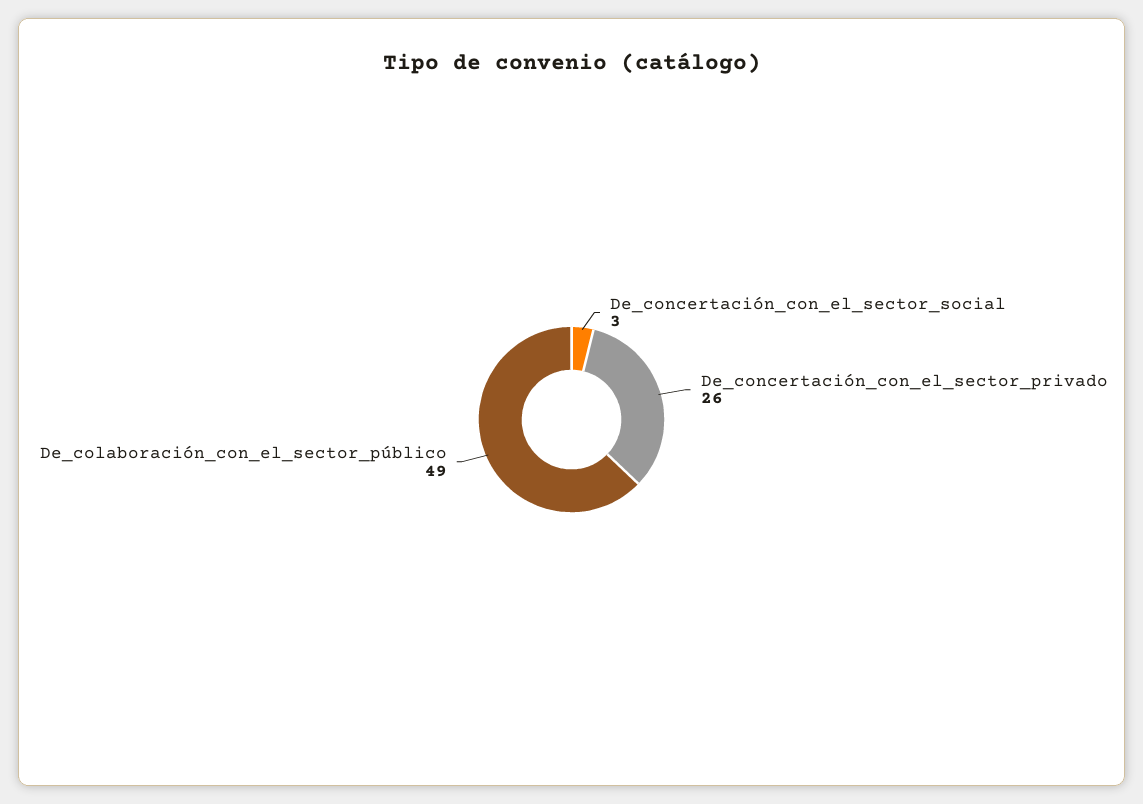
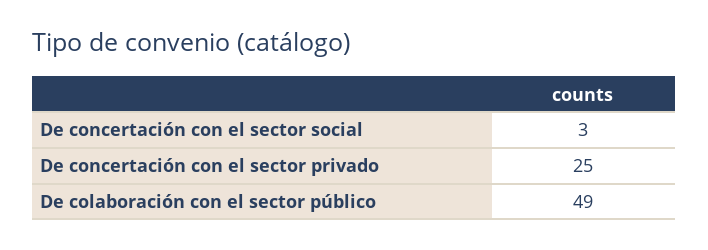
De_concertación_con_el_sector_privado: 26 -> 25

